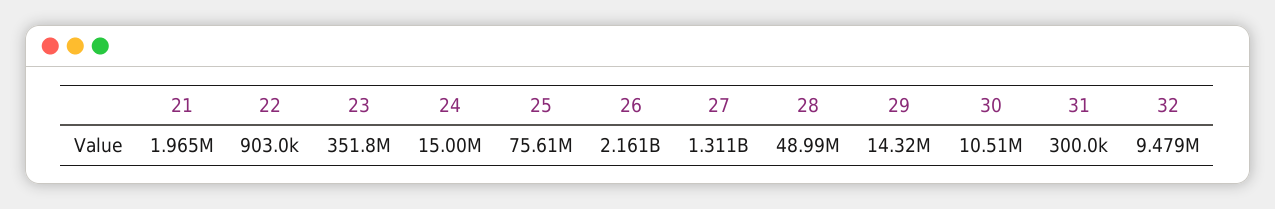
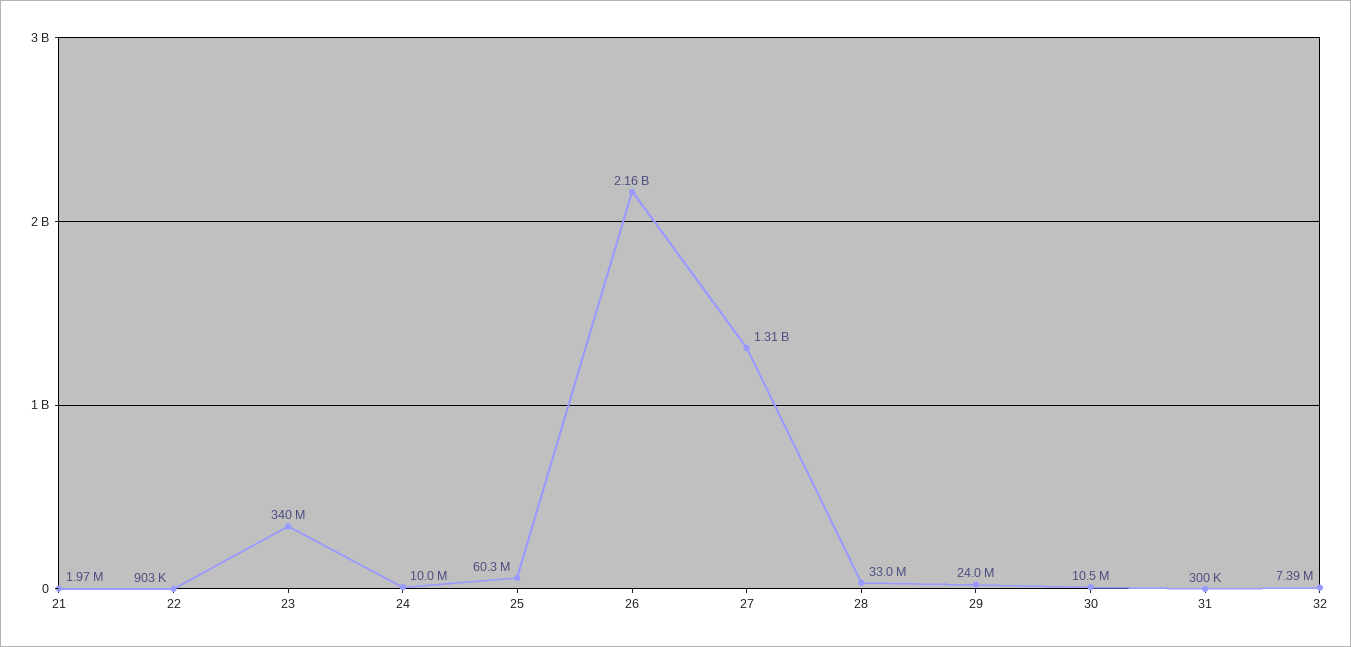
23: 351800000 -> 340000000
24: 15000000 -> 10000000
25: 75610000 -> 60300000
28: 48990000 -> 33000000
29: 14320000 -> 24000000
32: 9479000 -> 7390000

